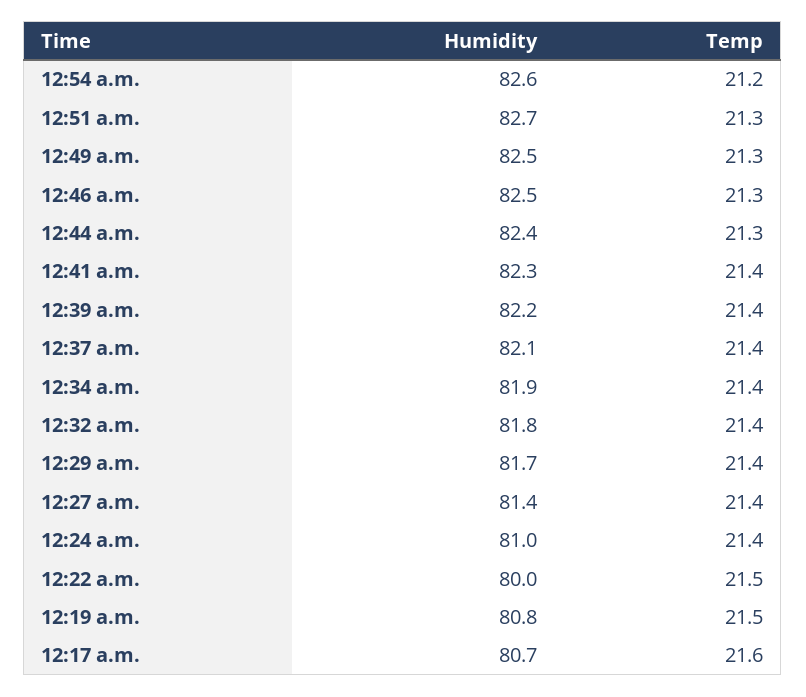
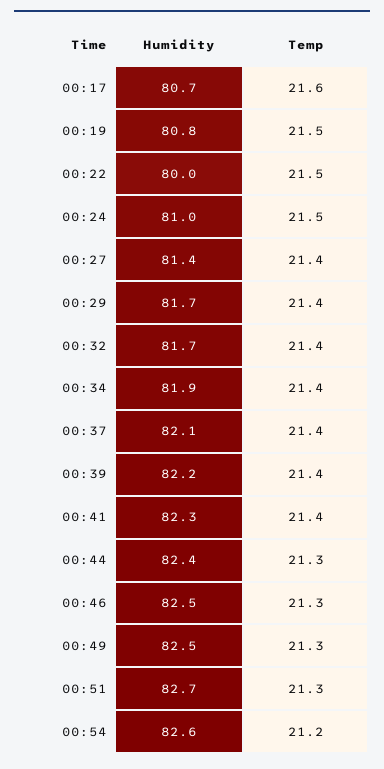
Humidity, 12:32 a.m.: 81.8 -> 81.7
Temp, 12:24 a.m.: 21.4 -> 21.5

